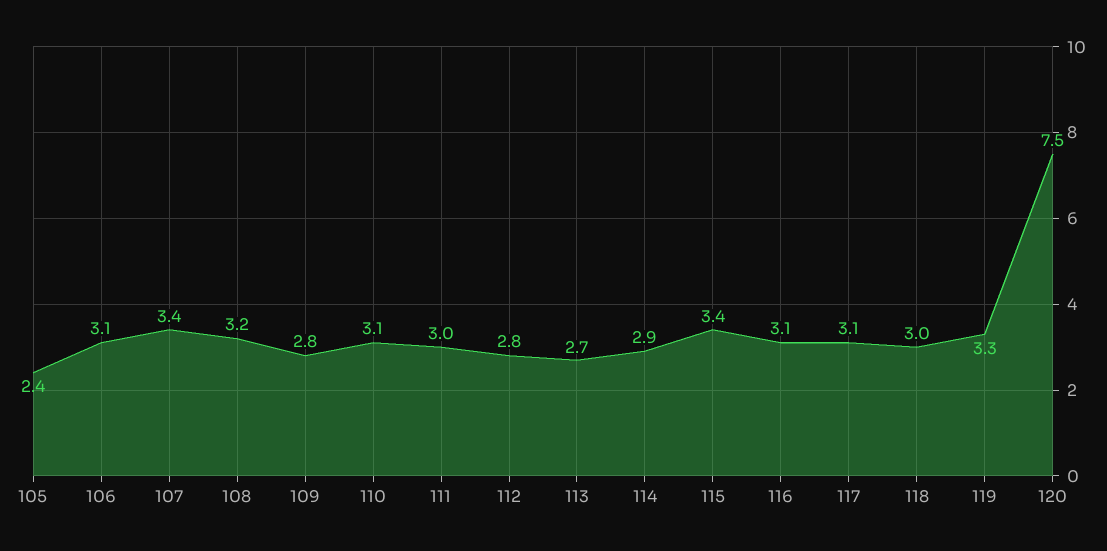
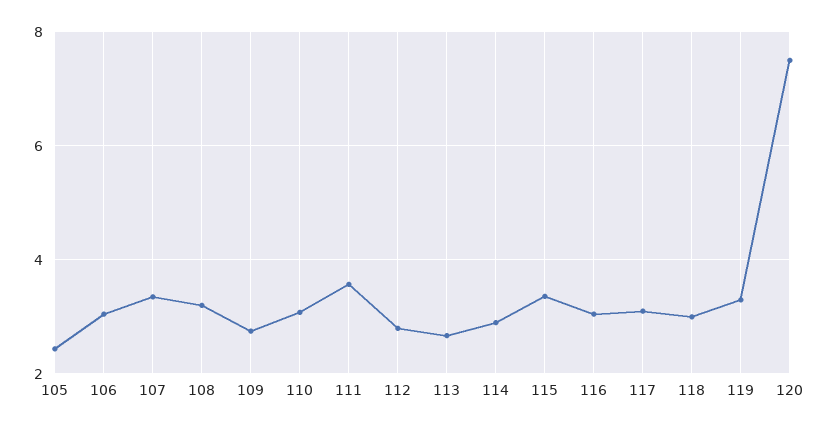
111: 3 -> 3.6

